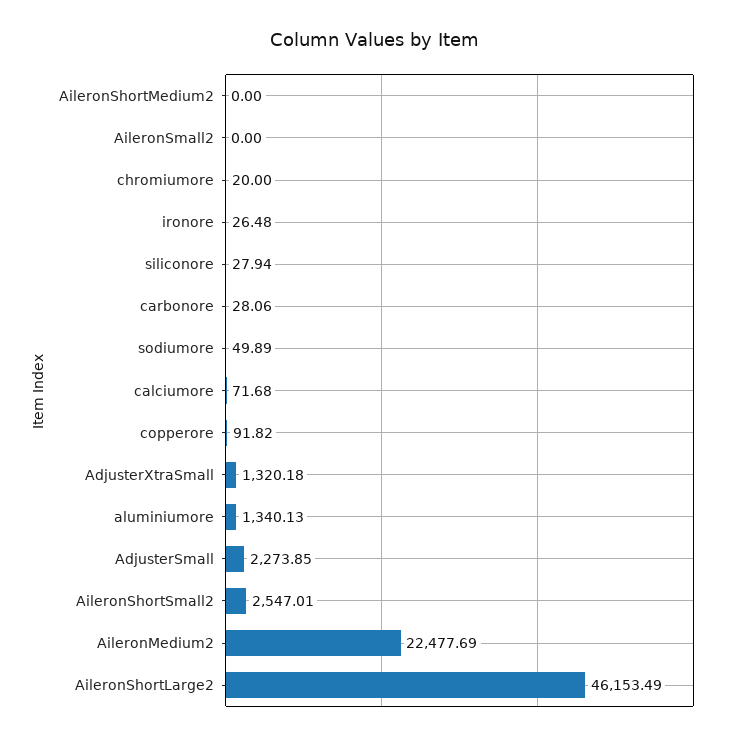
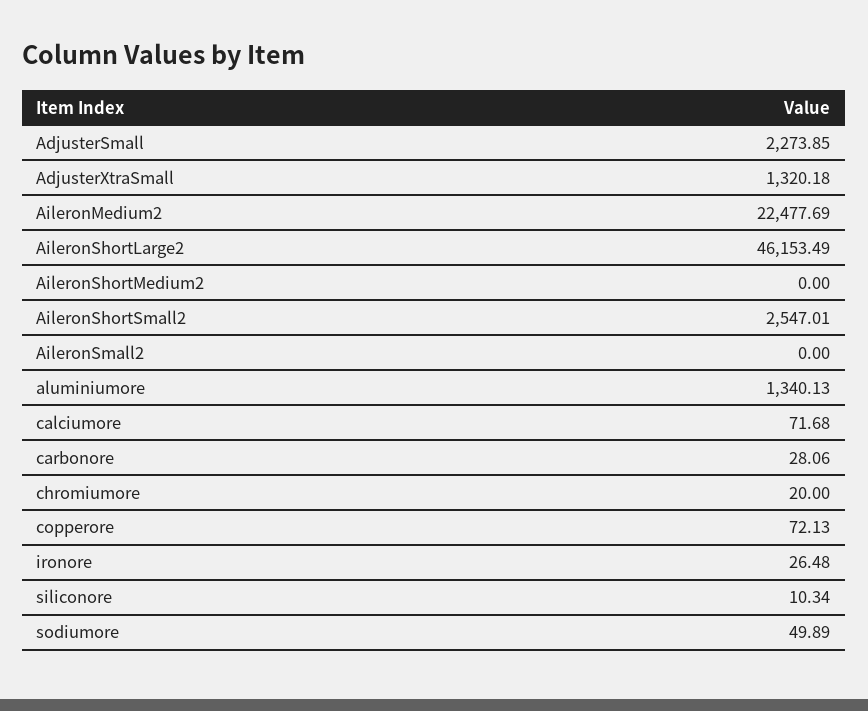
siliconore: 27.94 -> 10.34
copperore: 91.82 -> 72.13

